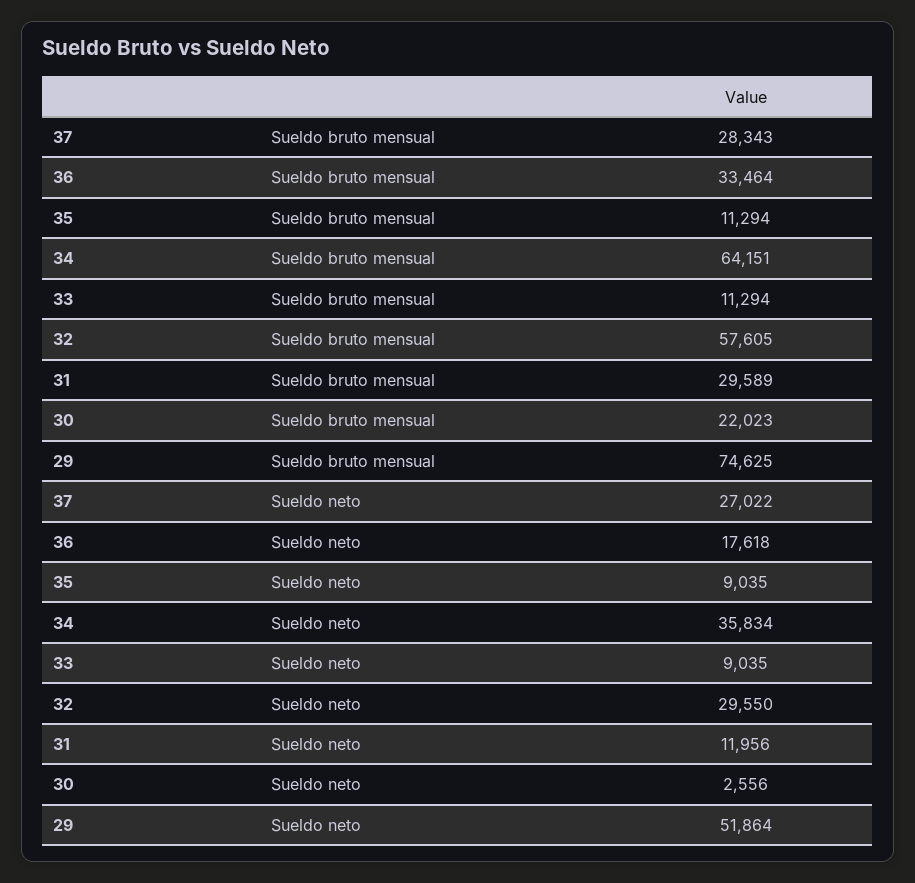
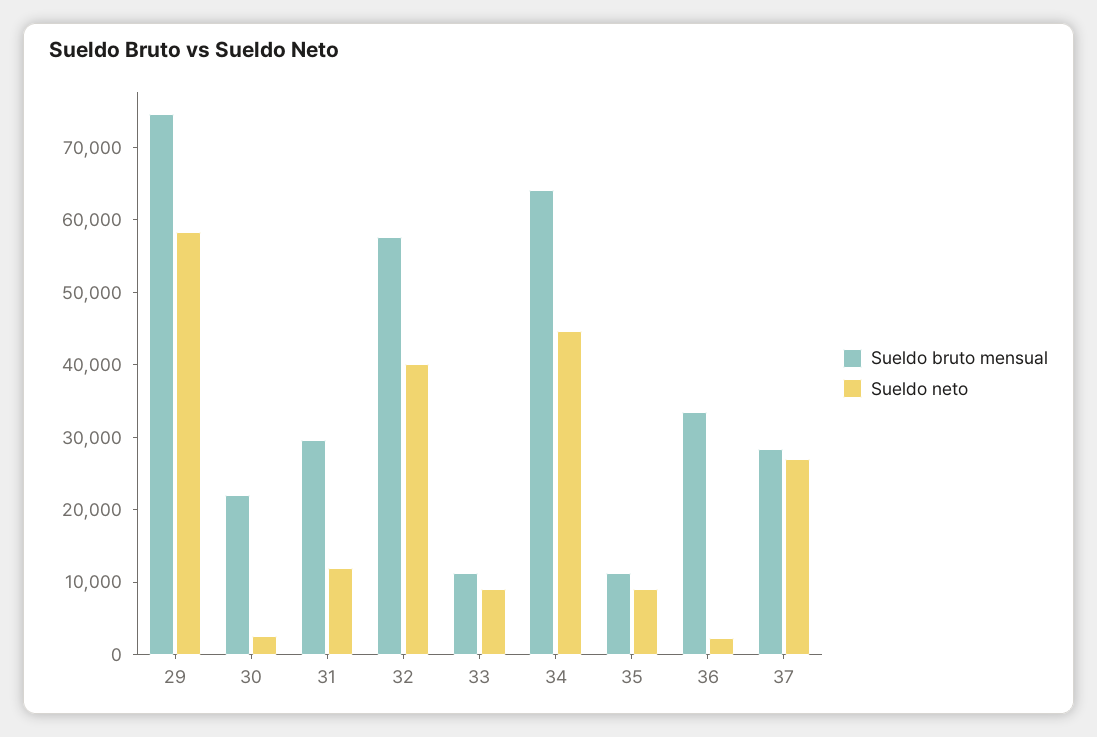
Sueldo neto, 36: 17618 -> 2000
Sueldo neto, 34: 35834 -> 44000
Sueldo neto, 32: 29550 -> 40000
Sueldo neto, 29: 51864 -> 58000

